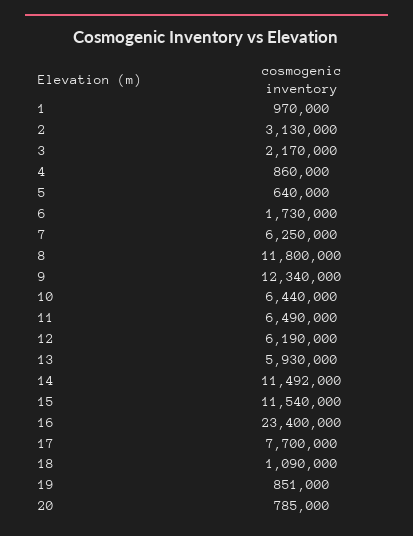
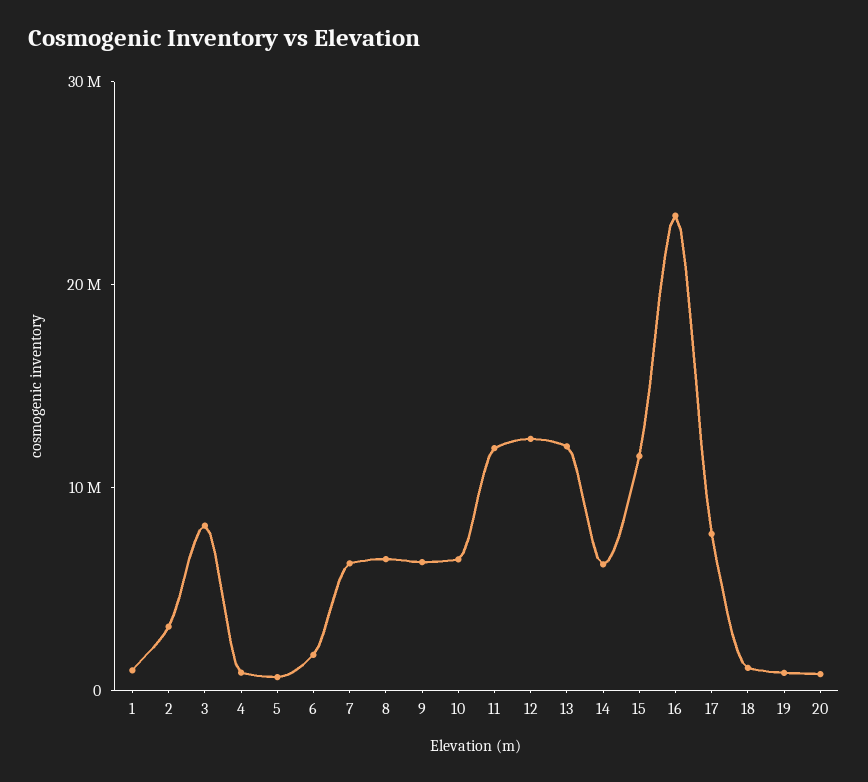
3: 2170000 -> 8000000
8: 11800000 -> 6000000
9: 12340000 -> 6000000
11: 6490000 -> 12000000
12: 6190000 -> 12000000
13: 5930000 -> 12000000
14: 11492000 -> 6000000

